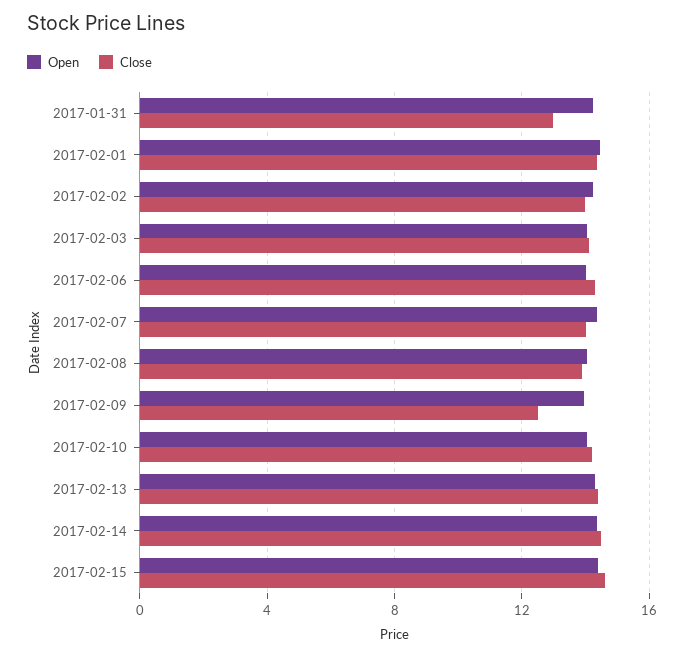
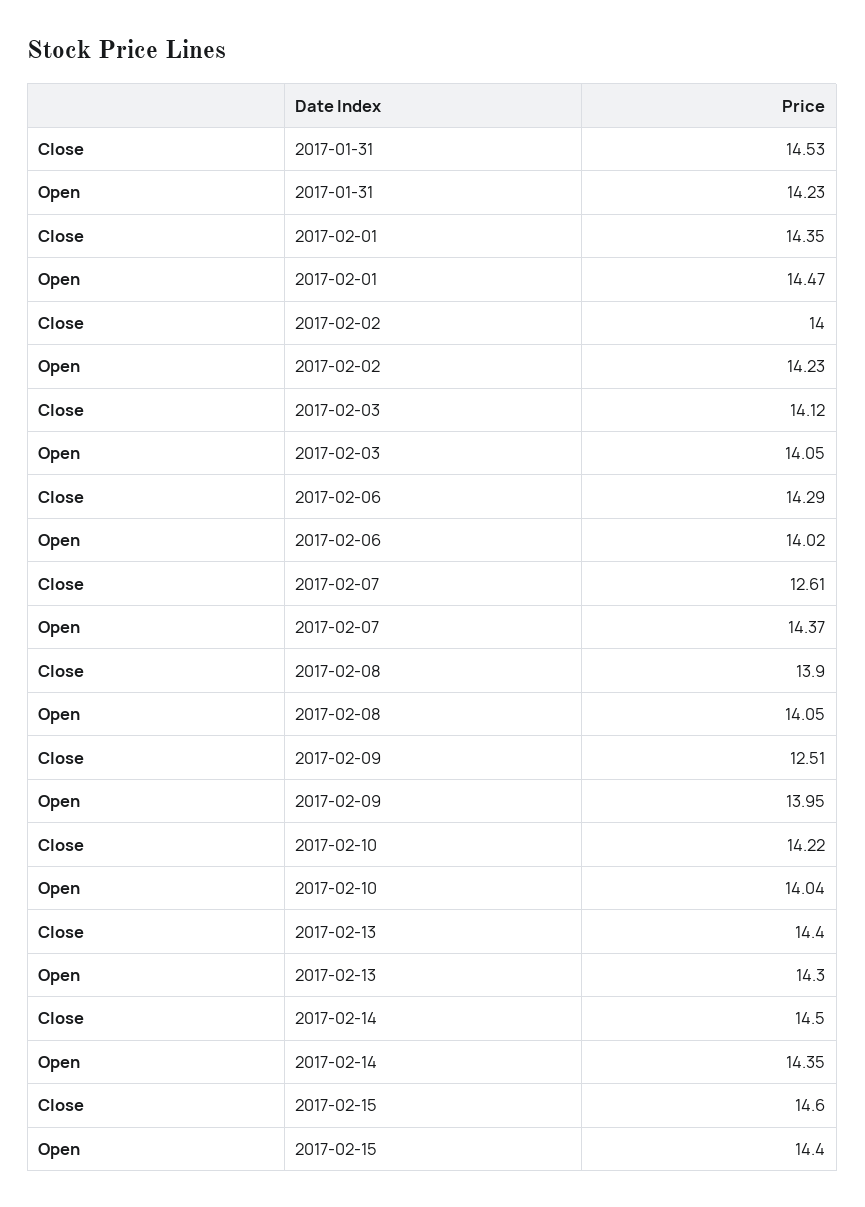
Close, 2017-01-31: 13 -> 14.53
Close, 2017-02-07: 14 -> 12.61

